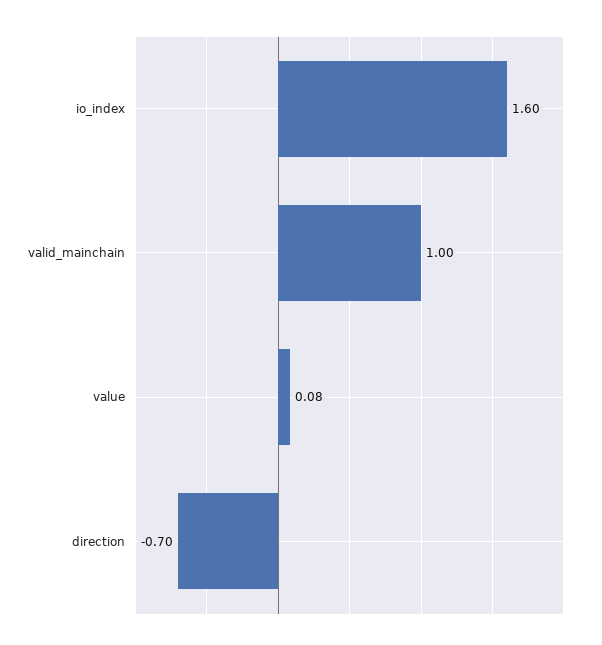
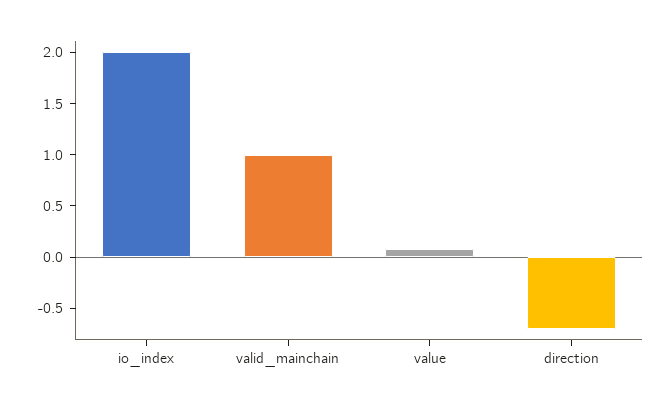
io_index: 1.6 -> 2

